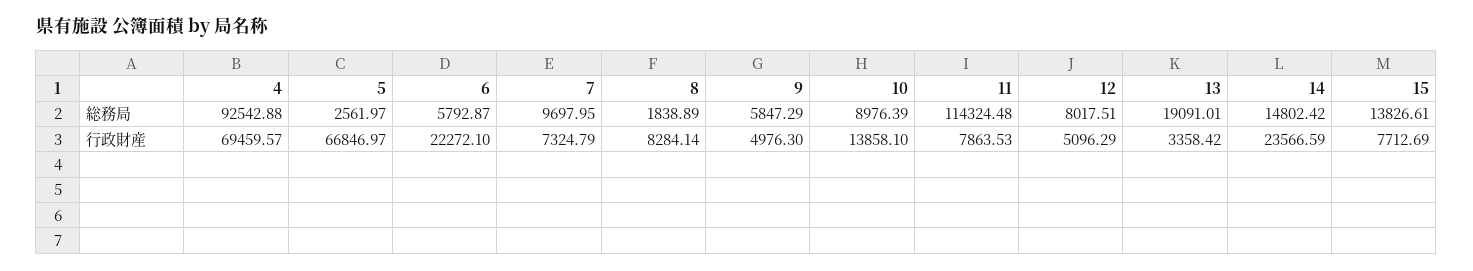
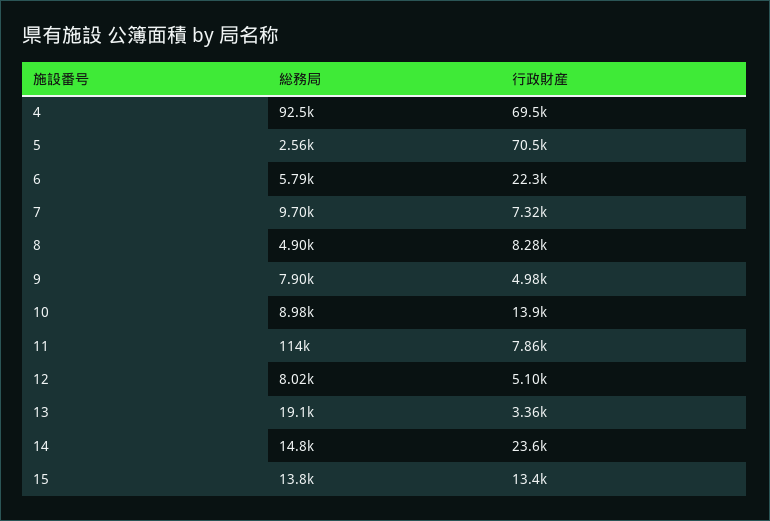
8, 総務局: 1838.89 -> 4900
9, 総務局: 5847.29 -> 7900
5, 行政財産: 66846.97 -> 70500
15, 行政財産: 7712.69 -> 13400

